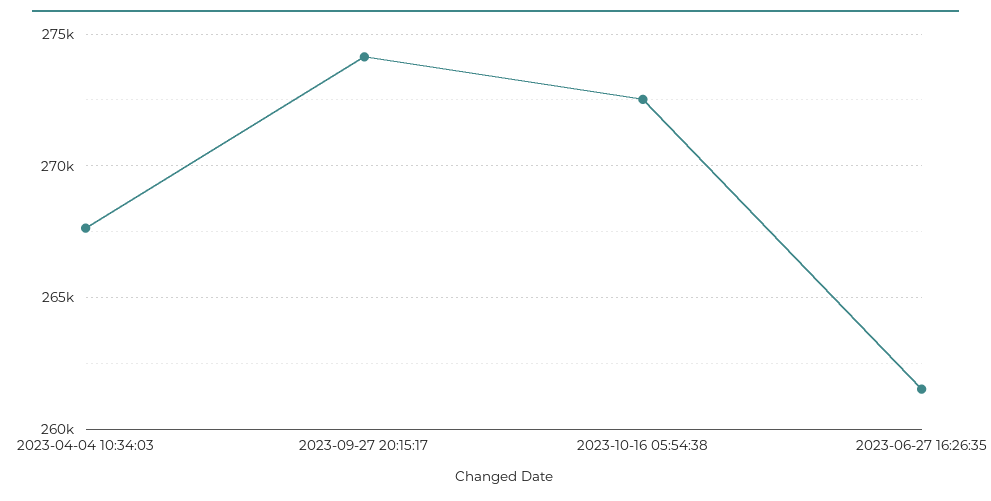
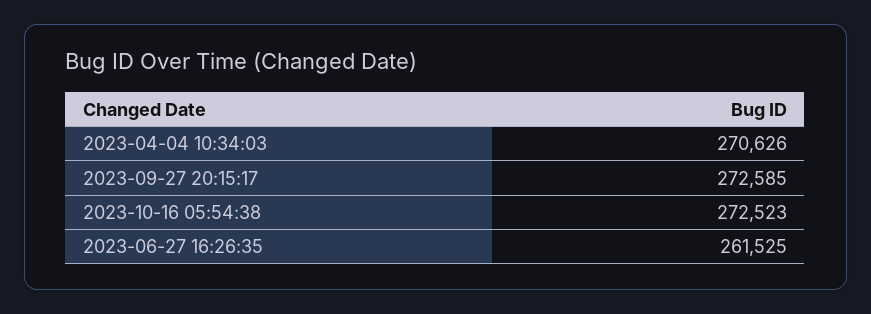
2023-04-04 10:34:03: 267500 -> 270626
2023-09-27 20:15:17: 274000 -> 272585

